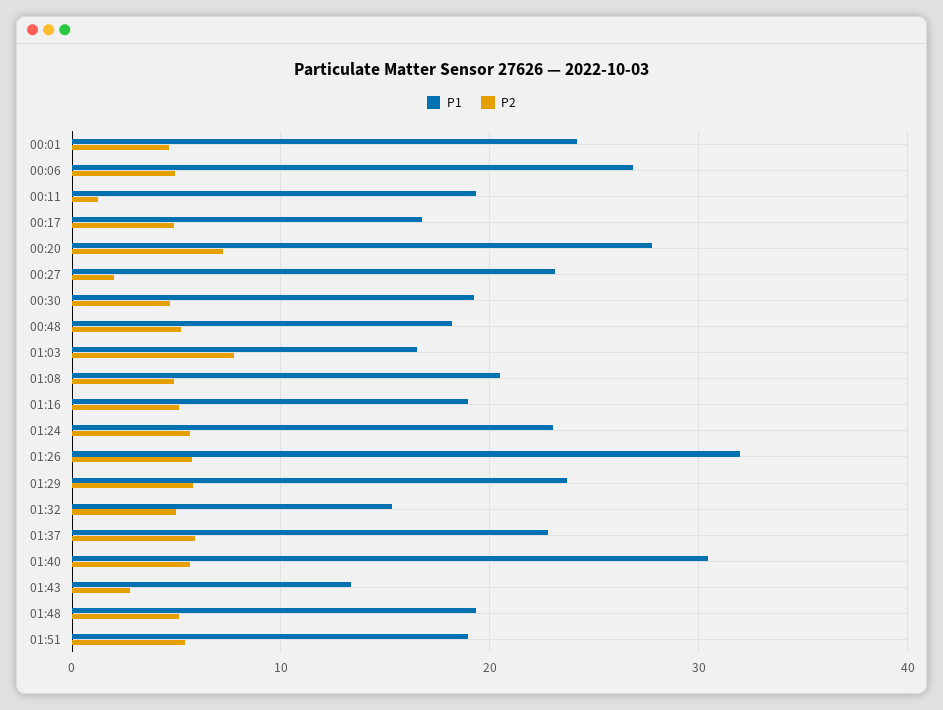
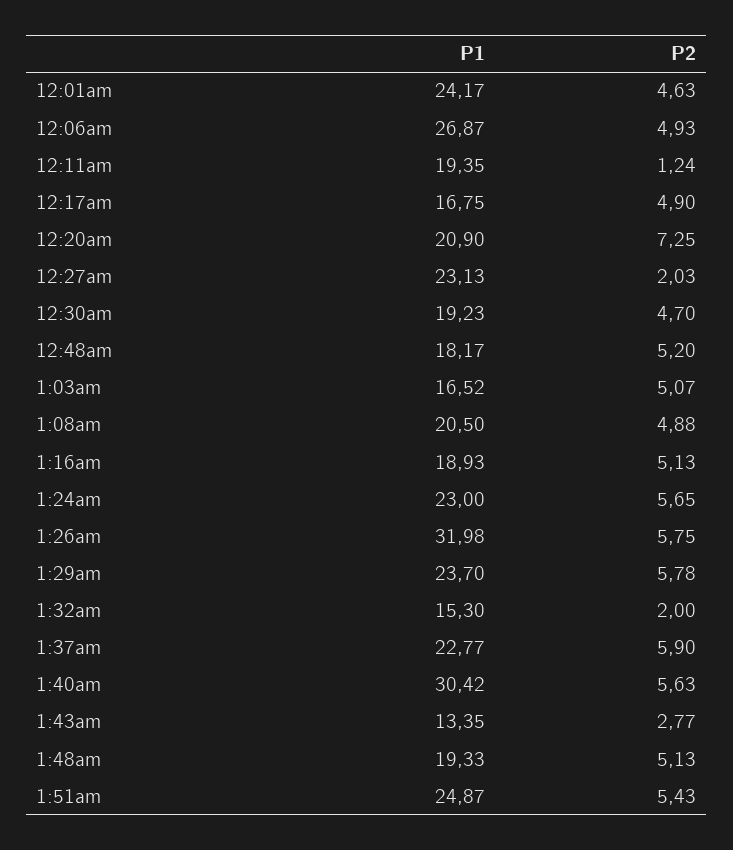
P1, 00:20: 28 -> 20.9
P2, 01:03: 8 -> 5.07
P2, 01:32: 5 -> 2
P1, 01:51: 19 -> 24.87

